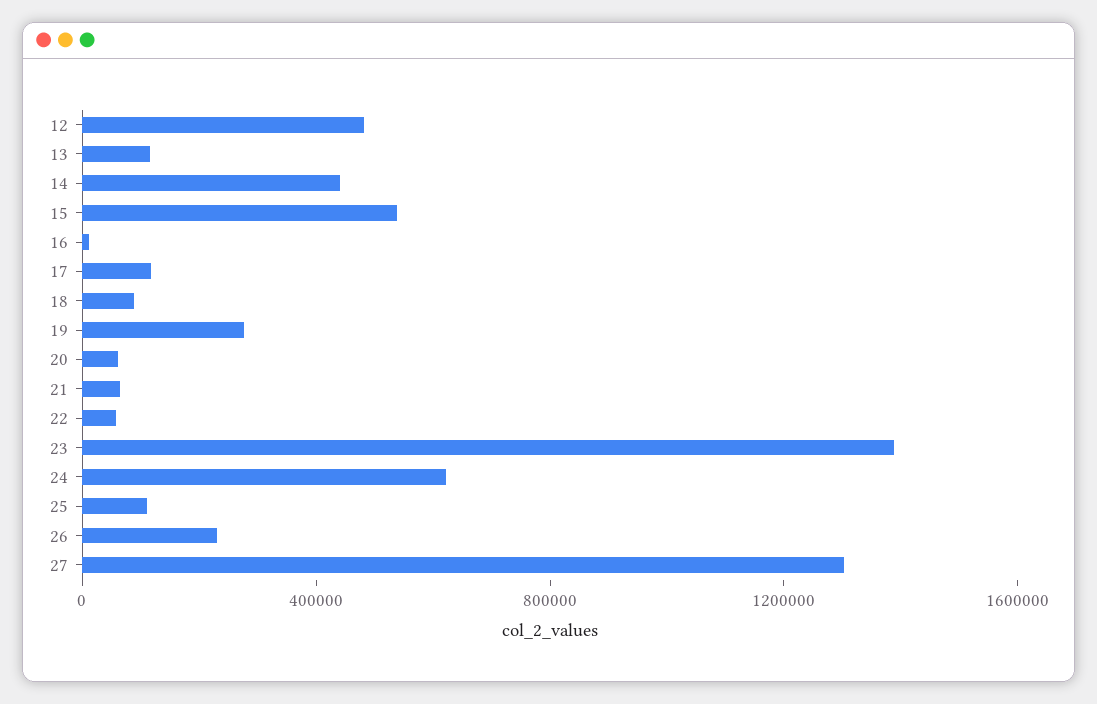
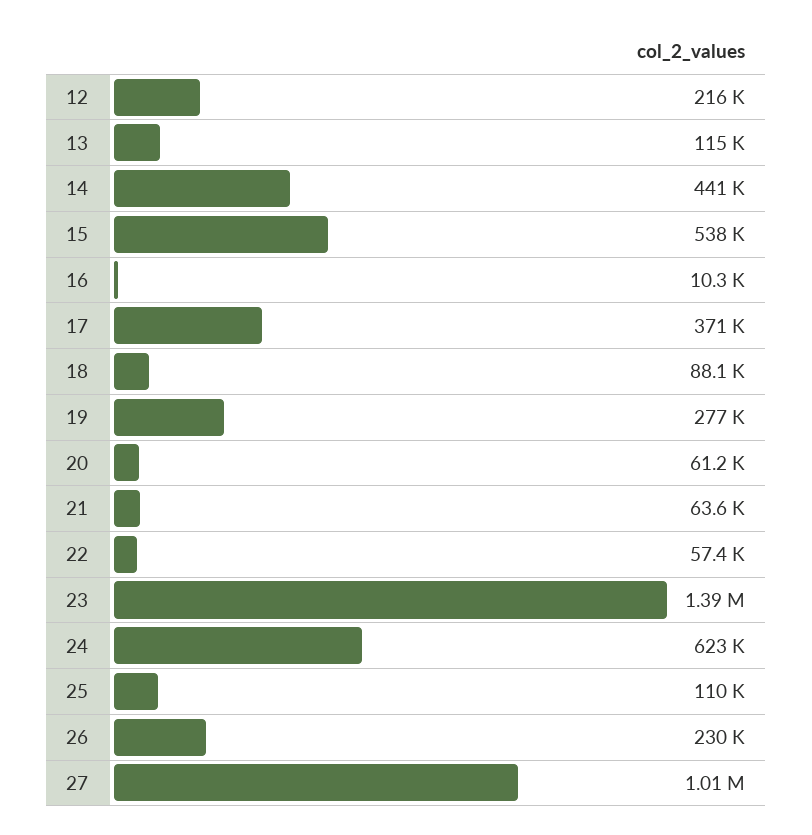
12: 500000 -> 216000
17: 100000 -> 371000
27: 1300000 -> 1010000

